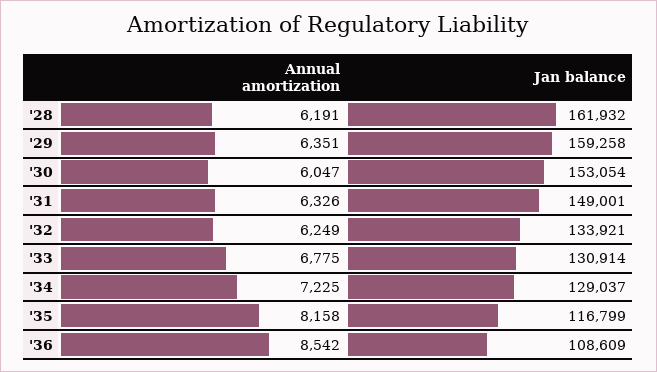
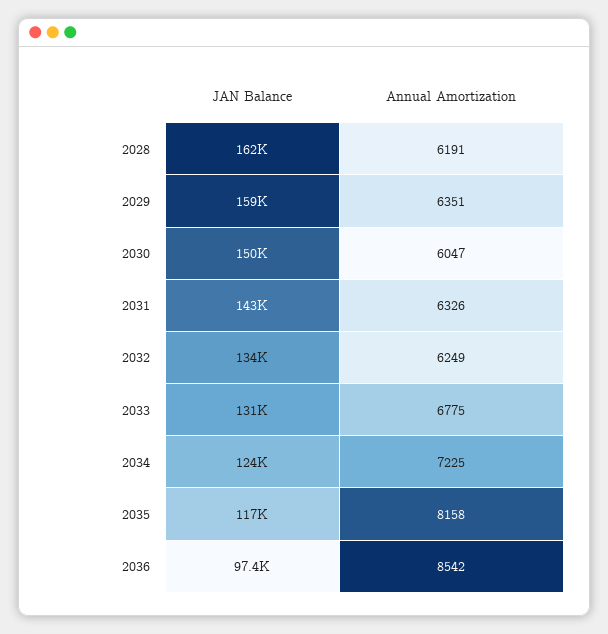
Jan balance, '30: 153054 -> 150000
Jan balance, '31: 149001 -> 143000
Jan balance, '34: 129037 -> 124000
Jan balance, '36: 108609 -> 97400

